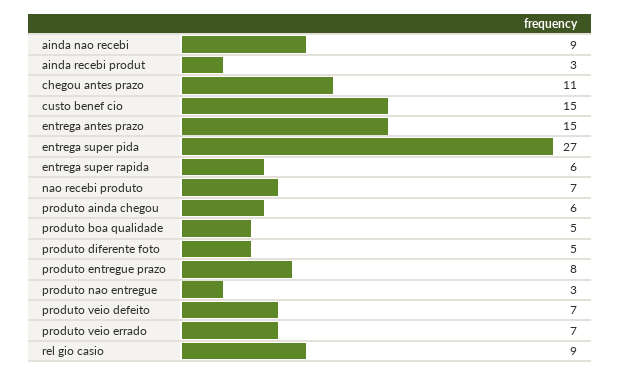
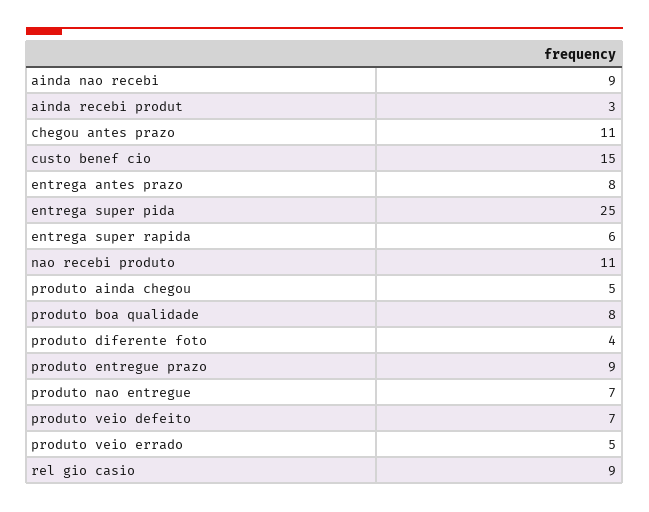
entrega antes prazo: 15 -> 8
entrega super pida: 27 -> 25
nao recebi produto: 7 -> 11
produto ainda chegou: 6 -> 5
produto boa qualidade: 5 -> 8
produto diferente foto: 5 -> 4
produto entregue prazo: 8 -> 9
produto nao entregue: 3 -> 7
produto veio errado: 7 -> 5

